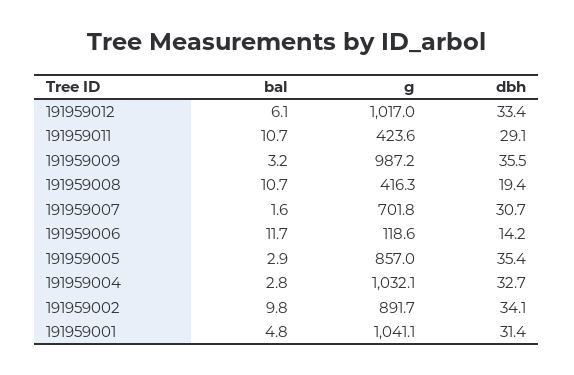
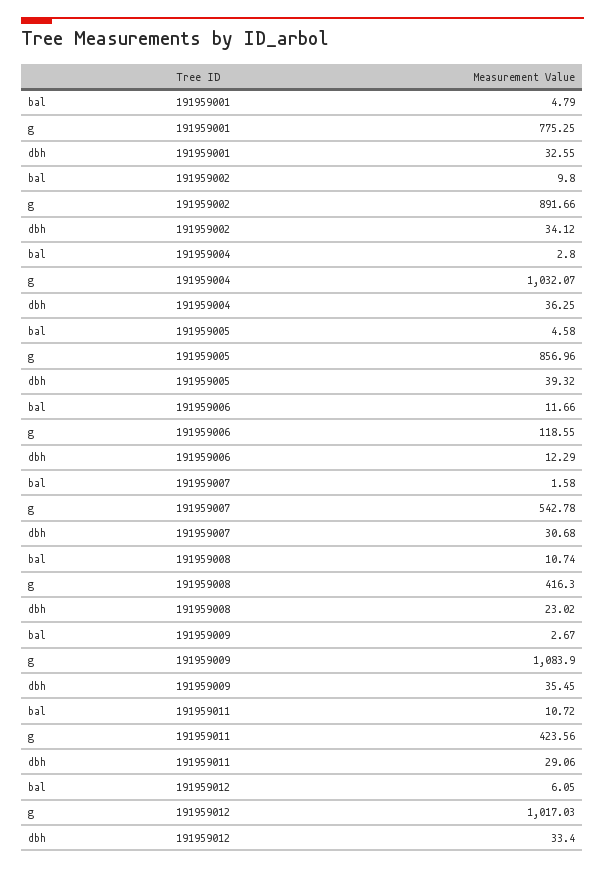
bal, 191959009: 3.2 -> 2.67
g, 191959009: 987.2 -> 1083.9
dbh, 191959008: 19.4 -> 23.02
g, 191959007: 701.8 -> 542.78
dbh, 191959006: 14.2 -> 12.29
bal, 191959005: 2.9 -> 4.58
dbh, 191959005: 35.4 -> 39.32
dbh, 191959004: 32.7 -> 36.25
g, 191959001: 1041.1 -> 775.25
dbh, 191959001: 31.4 -> 32.55

